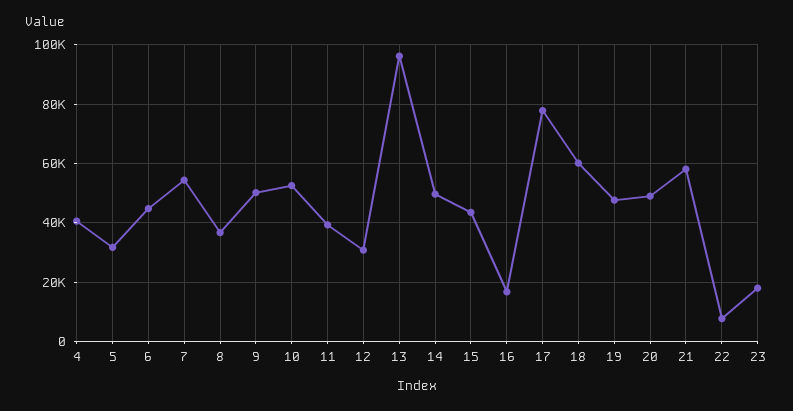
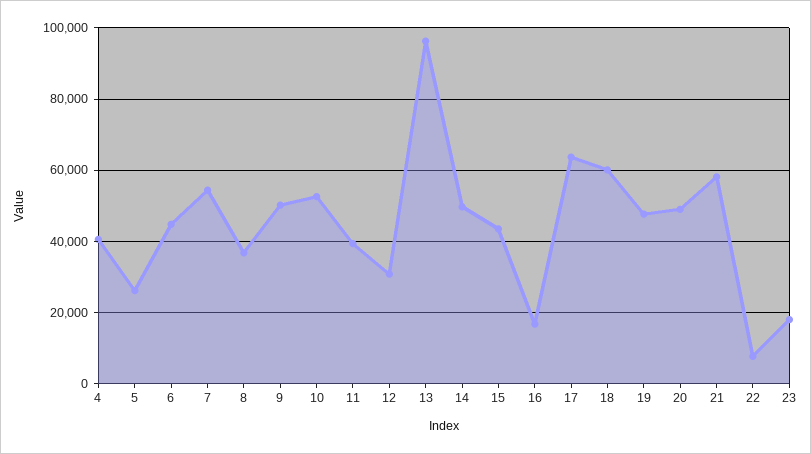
5: 32500 -> 26000
17: 77500 -> 64000

